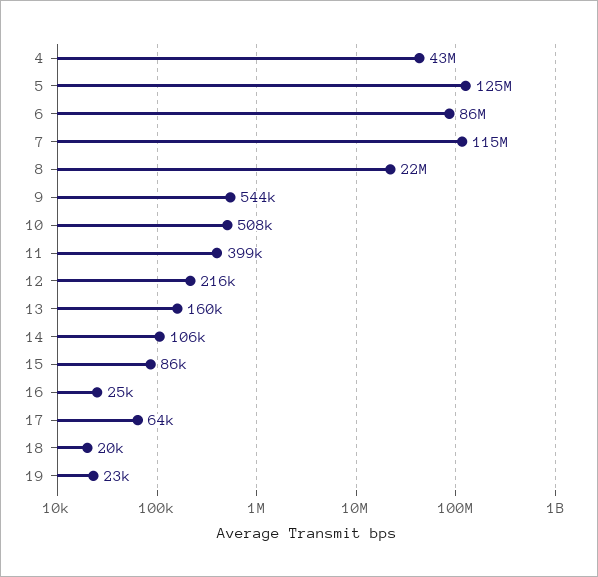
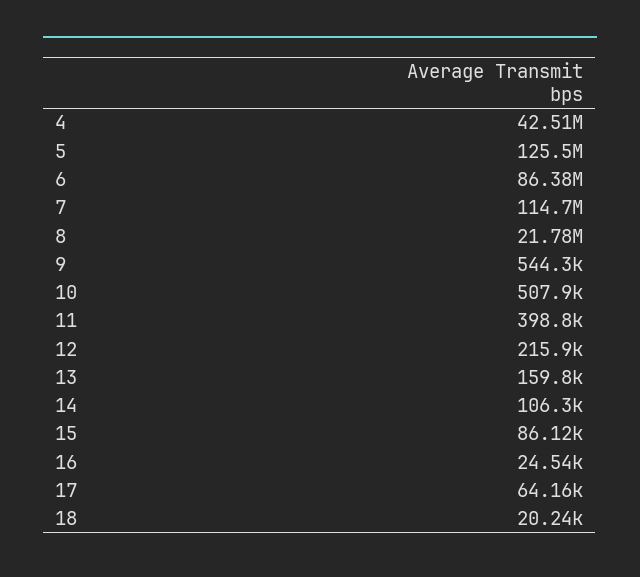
19: 23000 -> none

